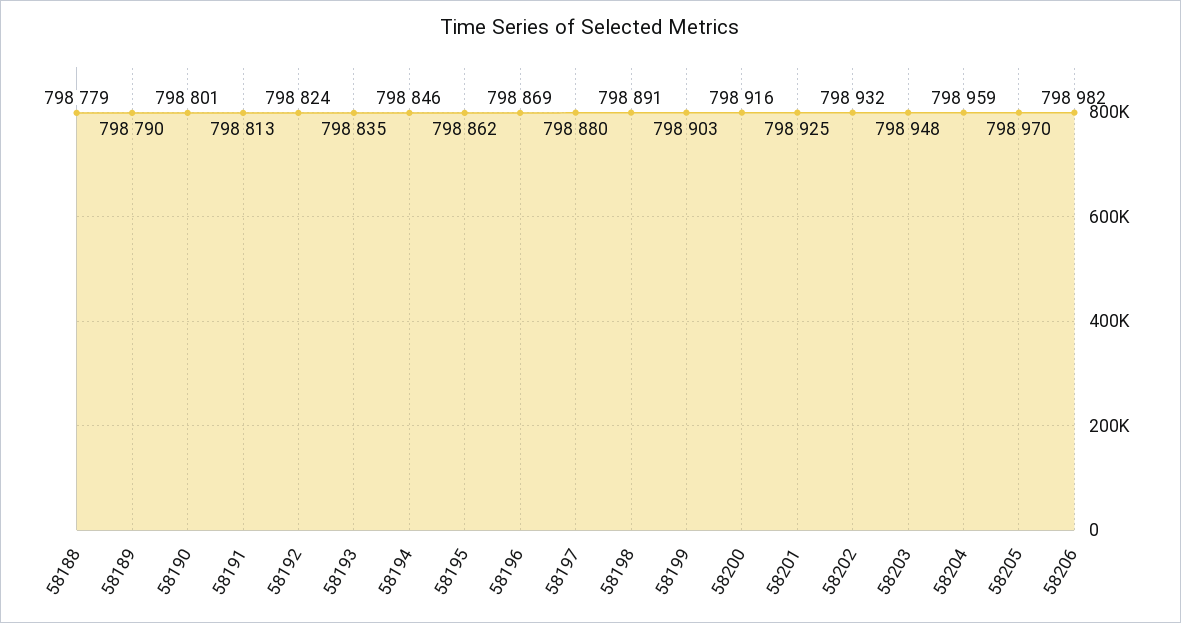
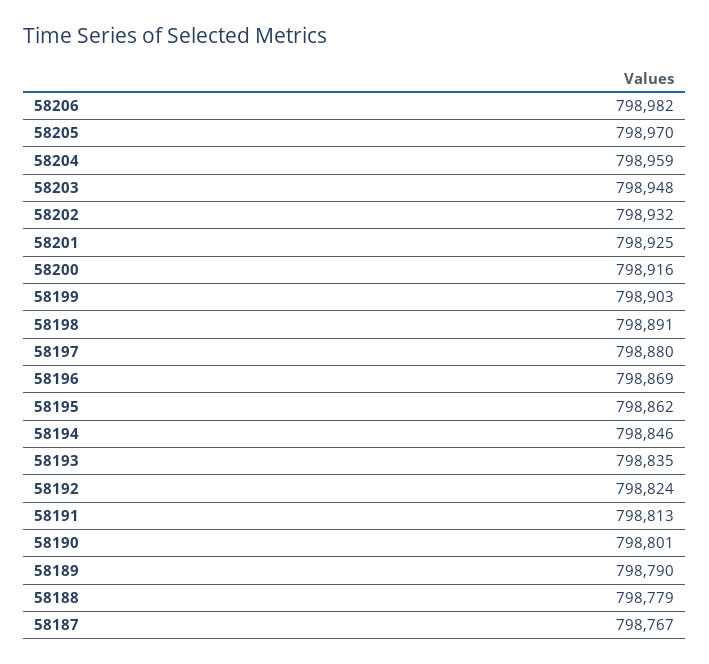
58187: none -> 798767

